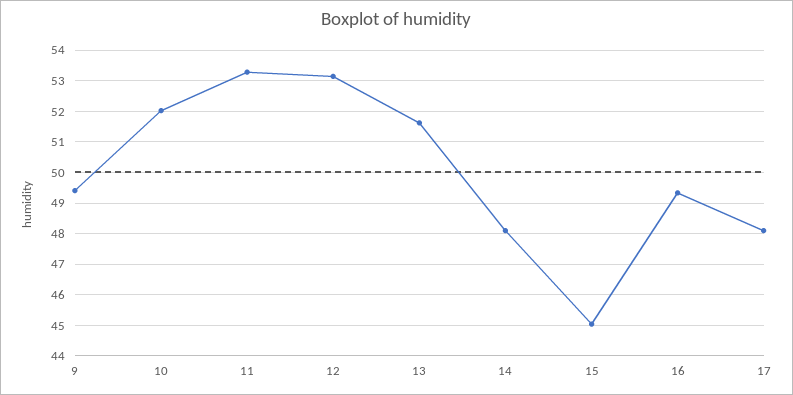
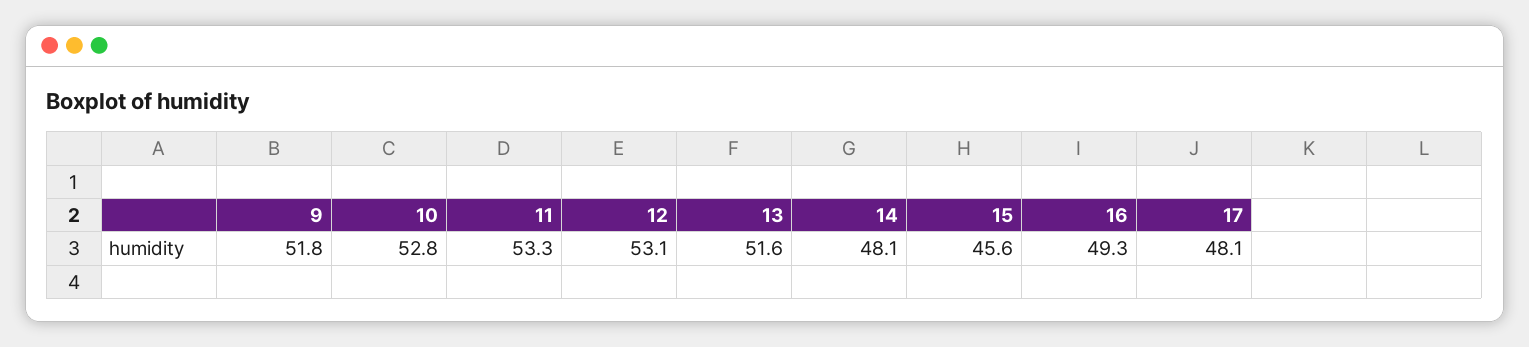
9: 49.4 -> 51.8
10: 52 -> 52.8
15: 45 -> 45.6

